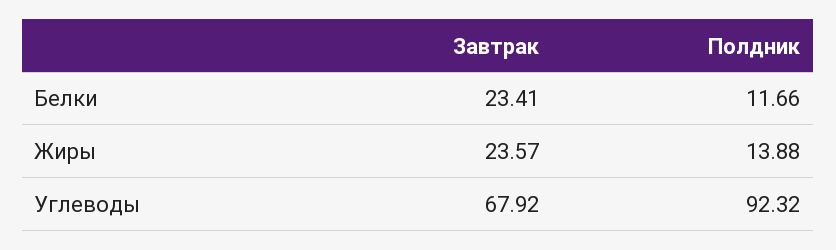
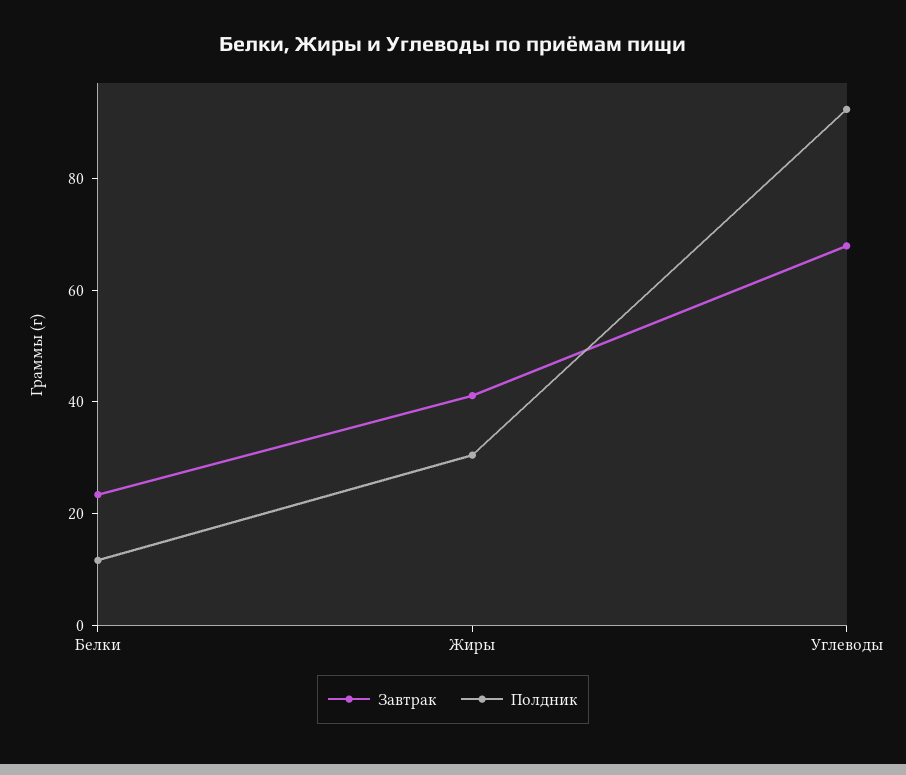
Завтрак, Жиры: 23.57 -> 40
Полдник, Жиры: 13.88 -> 30

